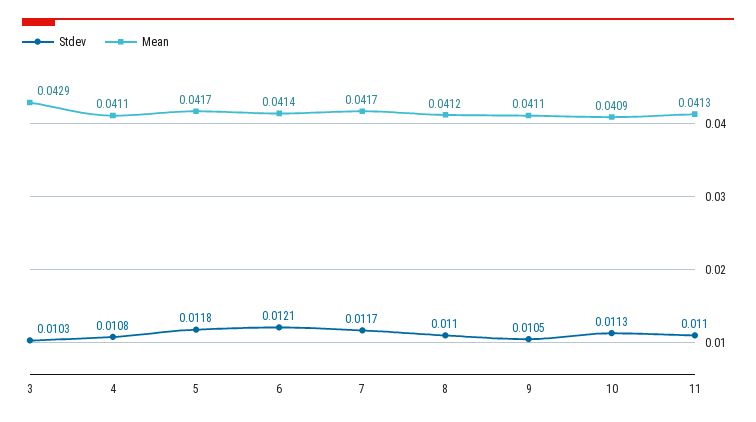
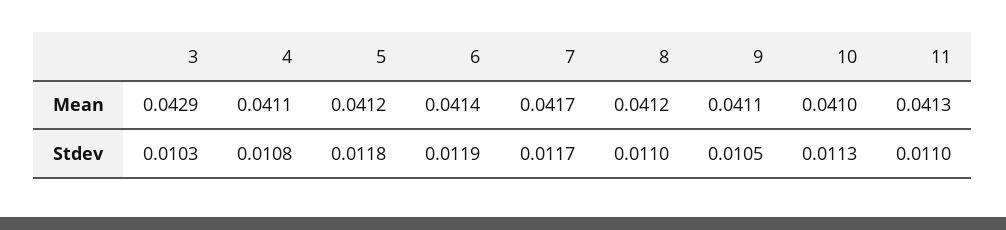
Mean, 5: 0.0417 -> 0.0412
Stdev, 6: 0.0121 -> 0.0119
Mean, 10: 0.0409 -> 0.041

